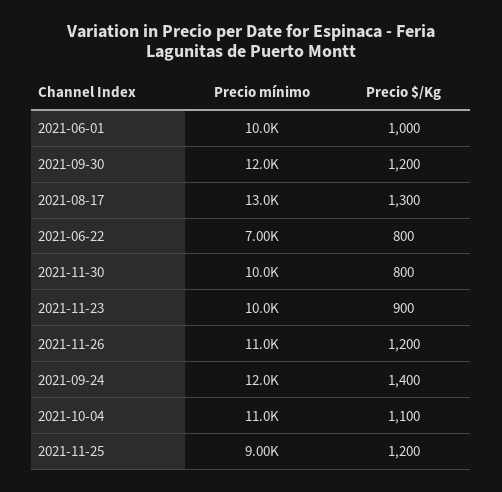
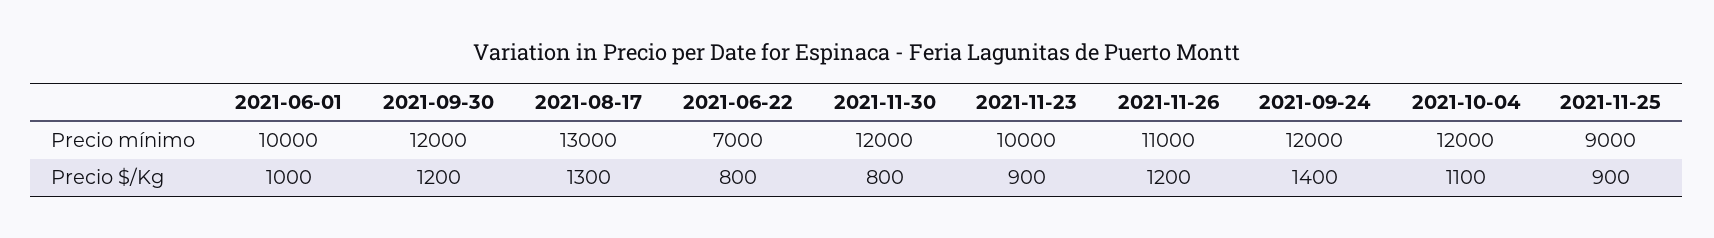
Precio mínimo, 2021-11-30: 10000 -> 12000
Precio mínimo, 2021-10-04: 11000 -> 12000
Precio $/Kg, 2021-11-25: 1200 -> 900

